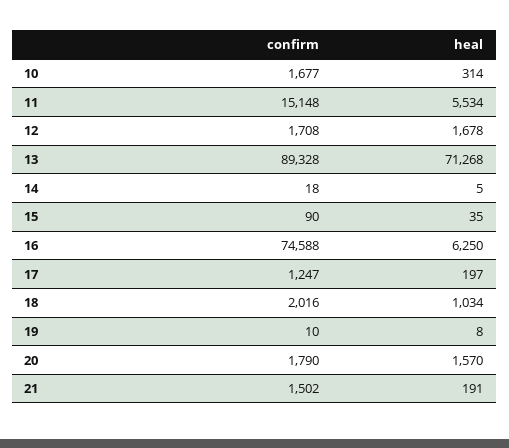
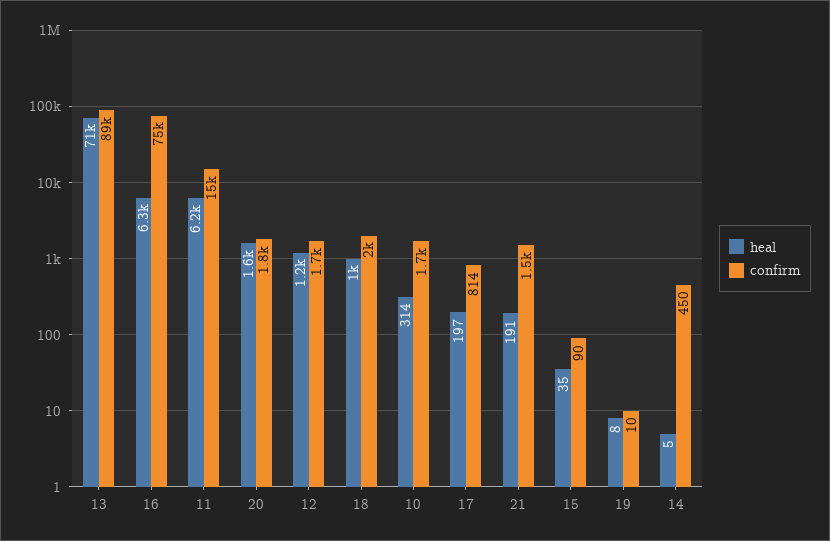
heal, 11: 5534 -> 6200
heal, 12: 1678 -> 1200
confirm, 14: 18 -> 450
confirm, 17: 1247 -> 814

